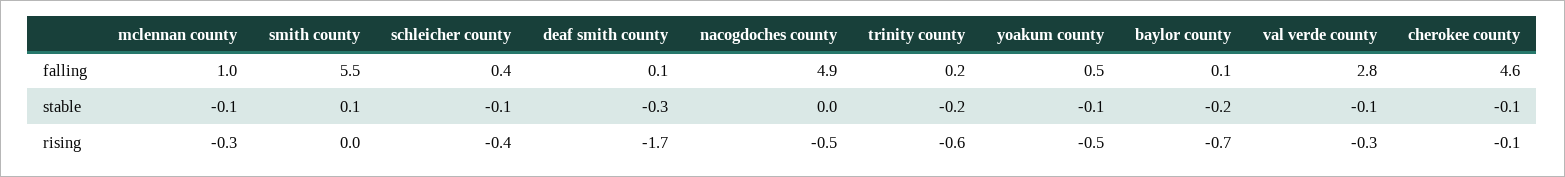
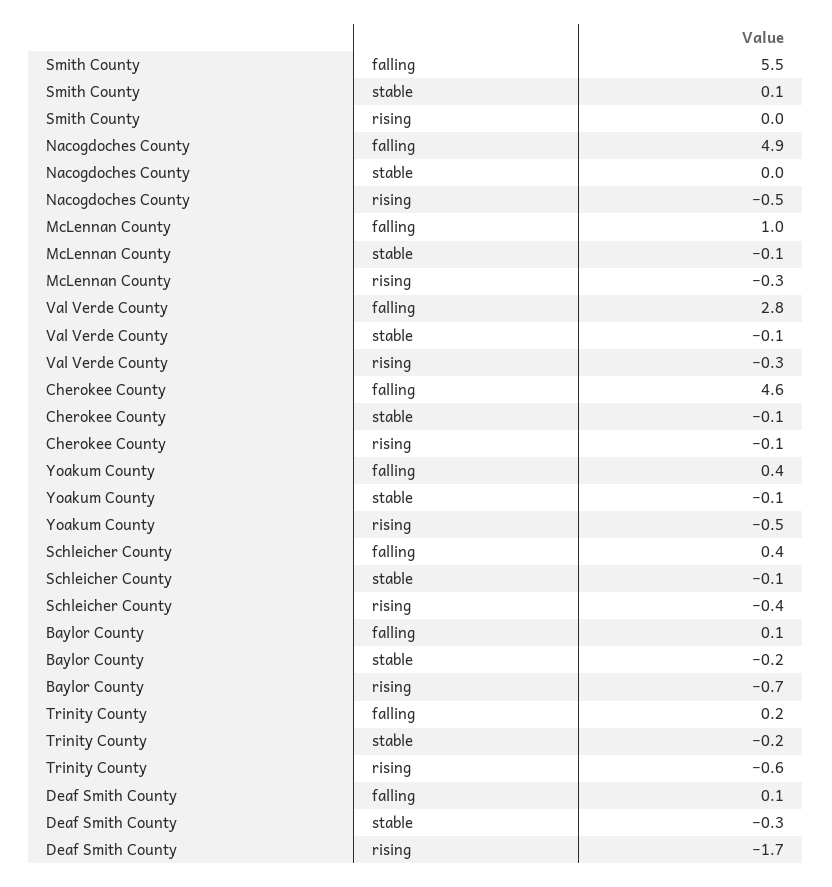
yoakum county, falling: 0.5 -> 0.4

